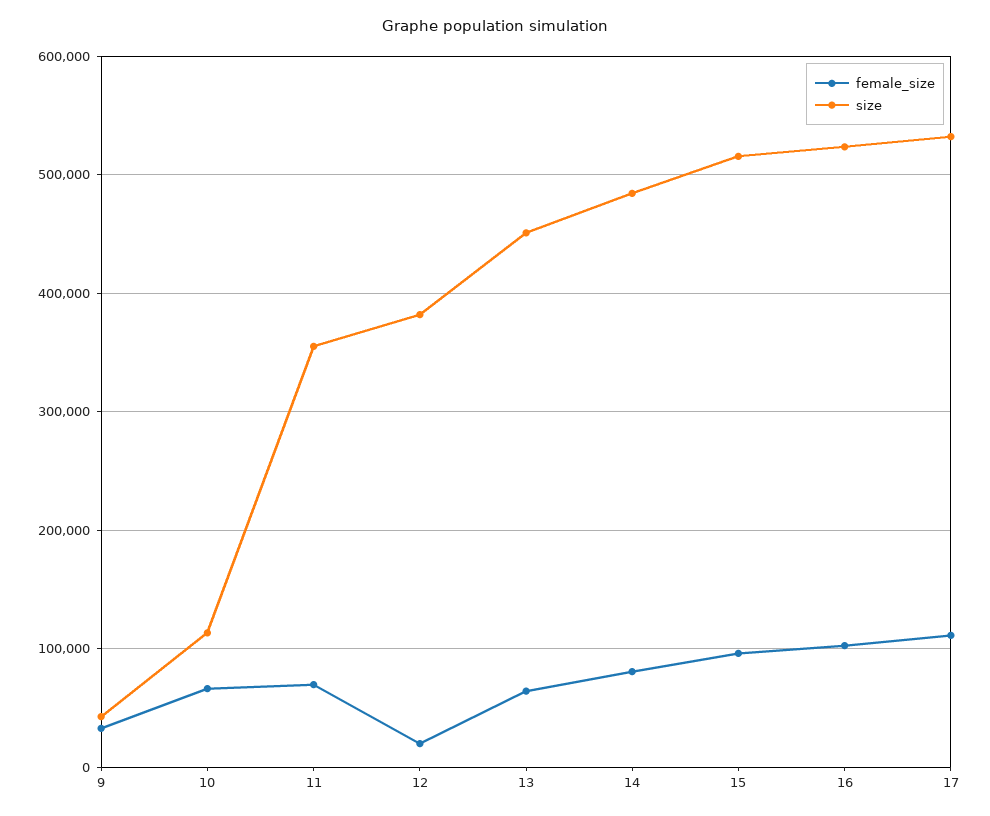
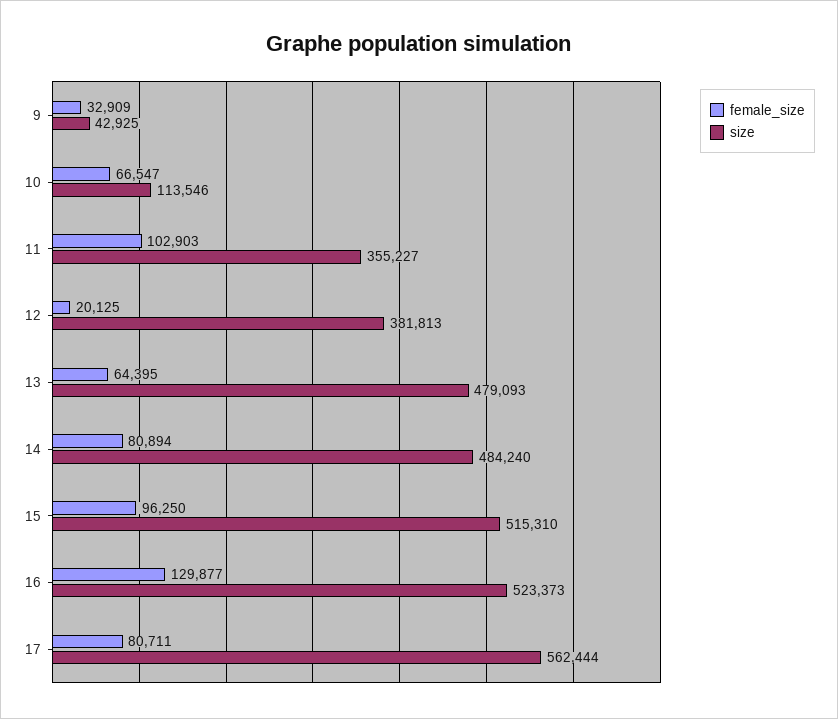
female_size, 11: 70000 -> 102903
size, 13: 450000 -> 479093
female_size, 16: 100000 -> 129877
female_size, 17: 110000 -> 80711
size, 17: 530000 -> 562444

